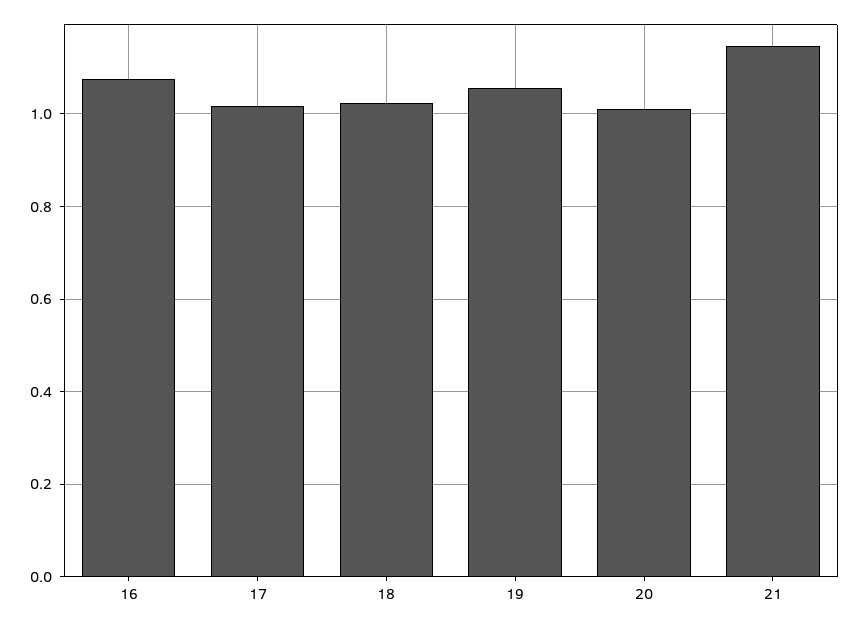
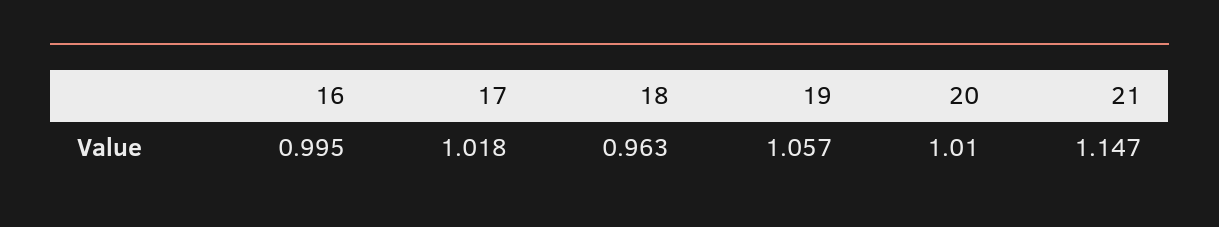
16: 1.08 -> 0.995
18: 1.02 -> 0.963

